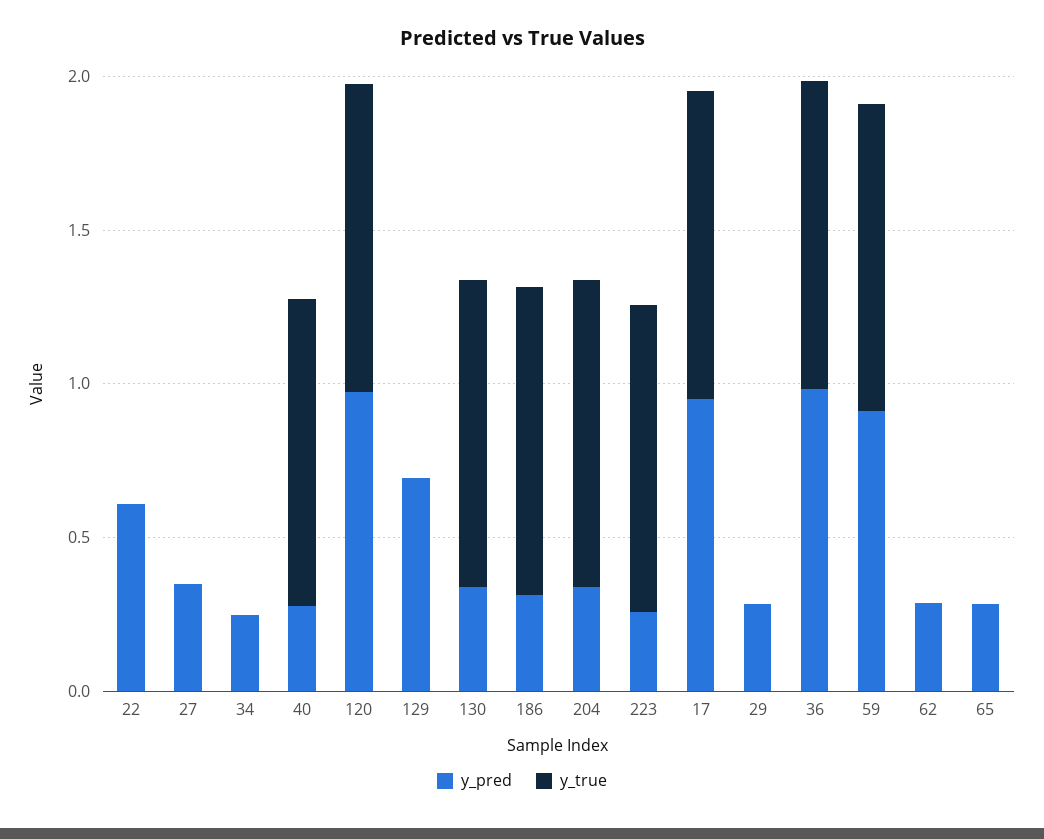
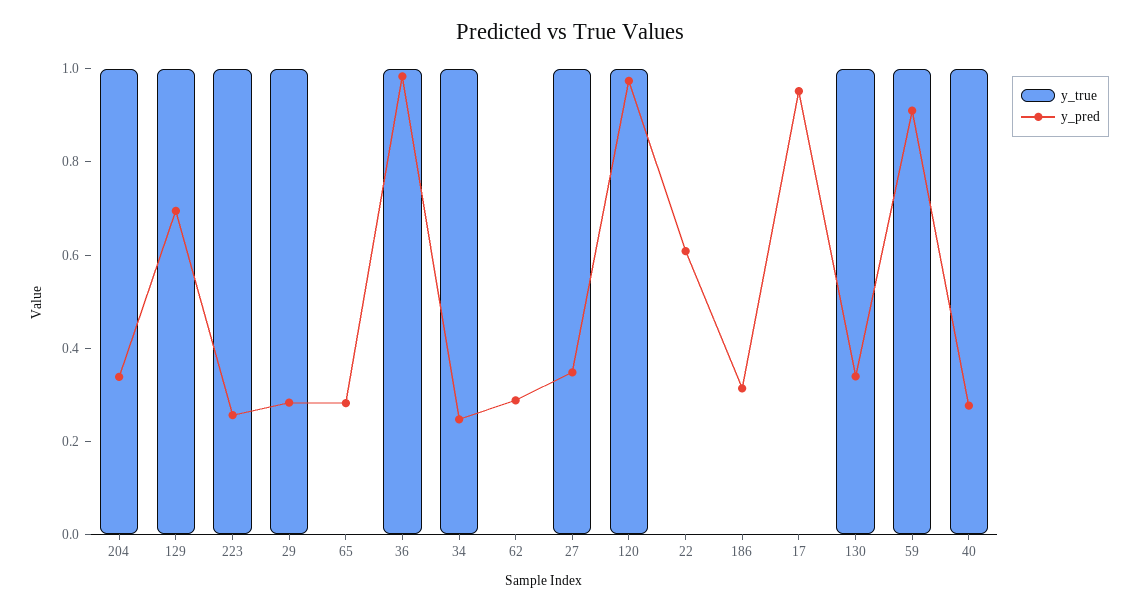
y_true, 27: 0 -> 1
y_true, 34: 0 -> 1
y_true, 129: 0 -> 1
y_true, 186: 1 -> 0
y_true, 17: 1 -> 0
y_true, 29: 0 -> 1

